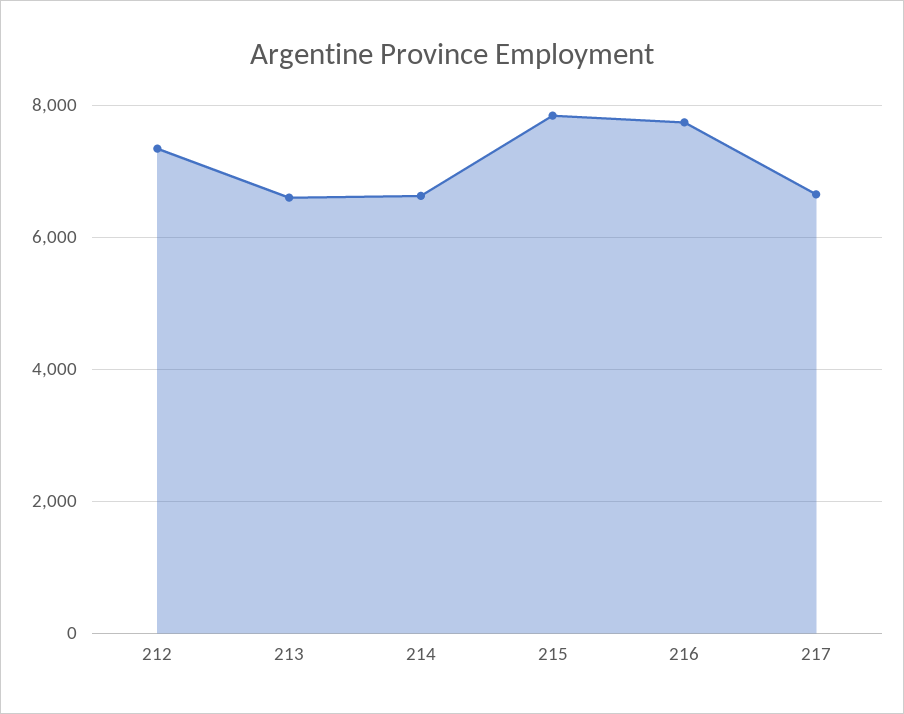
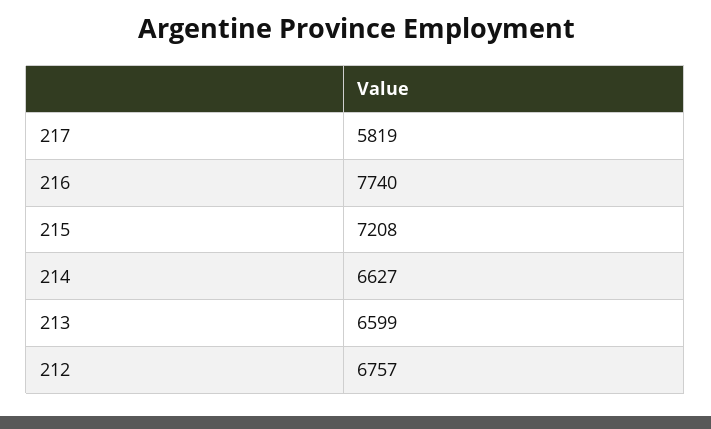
212: 7400 -> 6757
215: 7800 -> 7208
217: 6600 -> 5819

